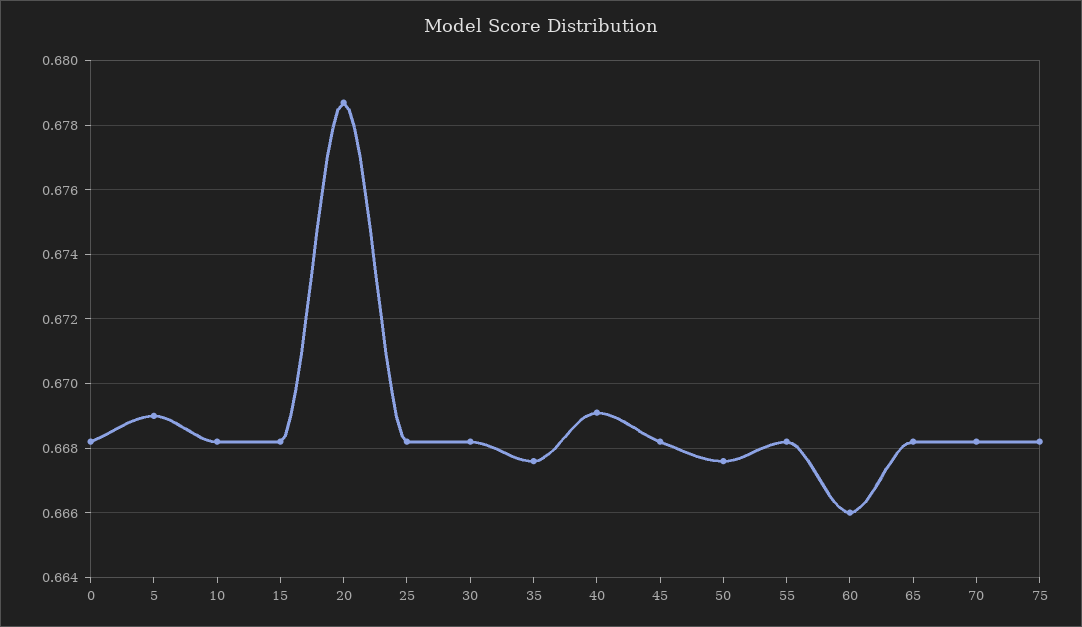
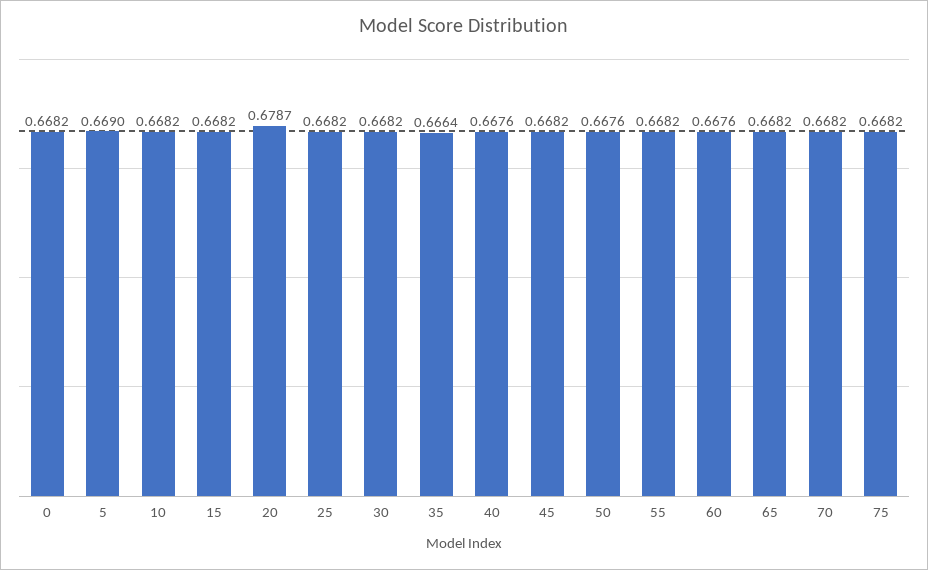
35: 0.6675 -> 0.6664
40: 0.669 -> 0.6676
60: 0.666 -> 0.6676

